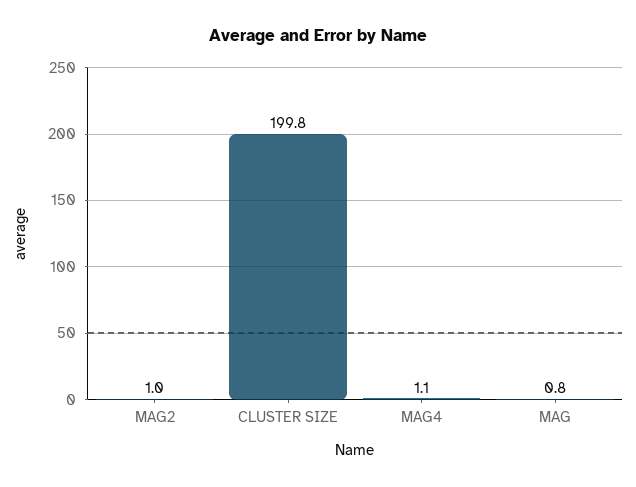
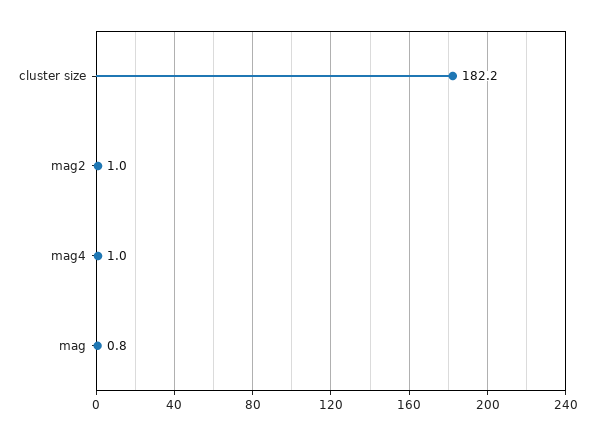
CLUSTER SIZE: 199.8 -> 182.2
MAG4: 1.1 -> 1

